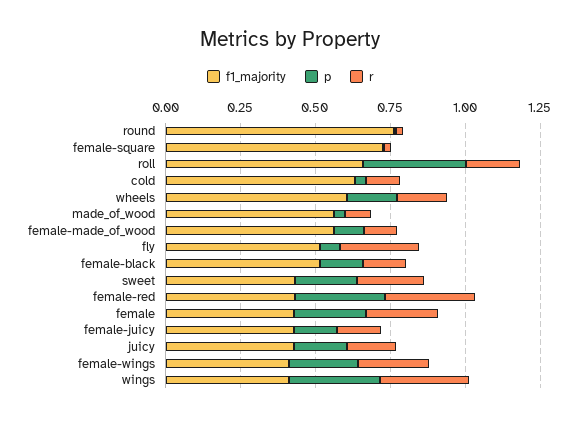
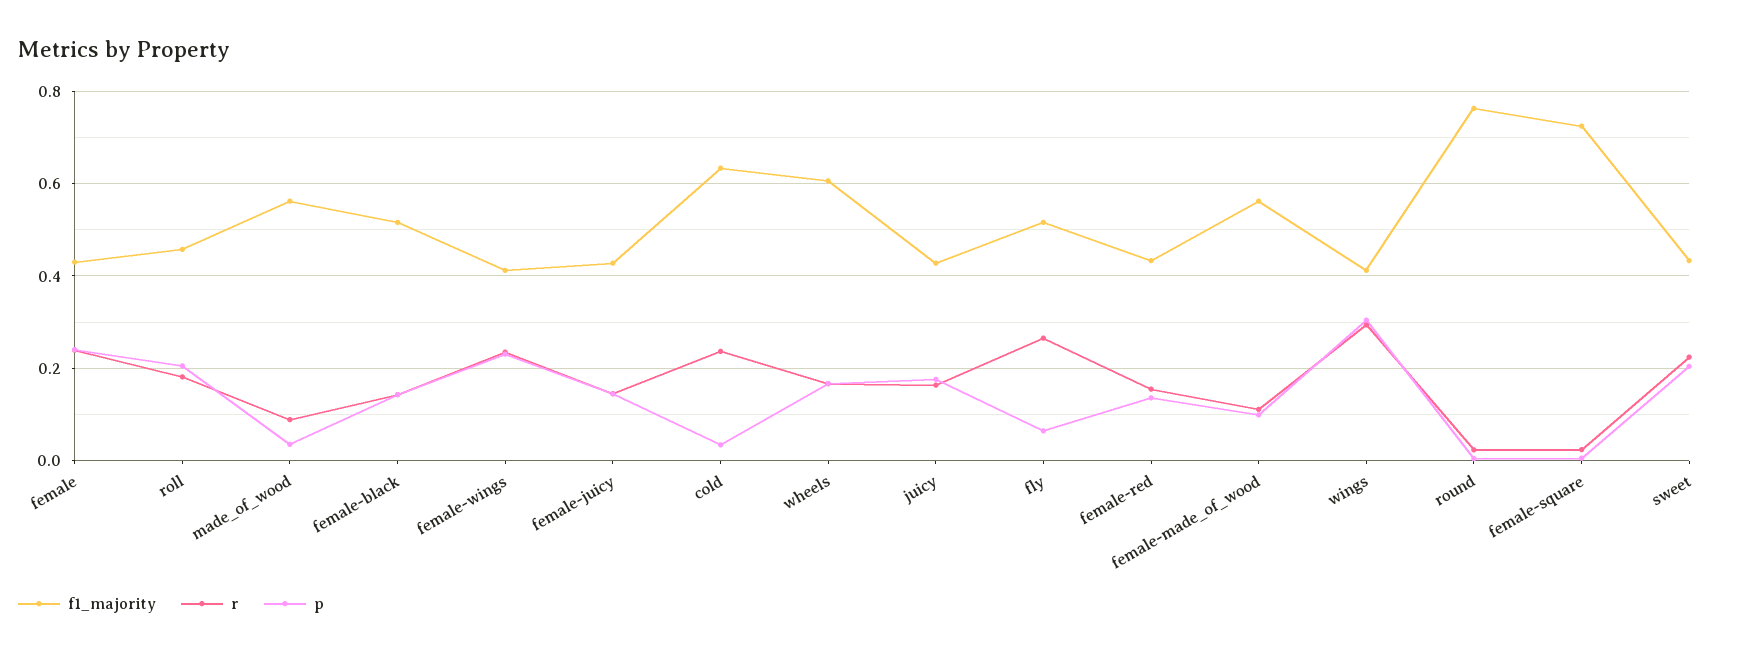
f1_majority, roll: 0.65 -> 0.46
p, roll: 0.35 -> 0.2
r, cold: 0.1 -> 0.24
p, female-red: 0.3 -> 0.14
r, female-red: 0.3 -> 0.16

